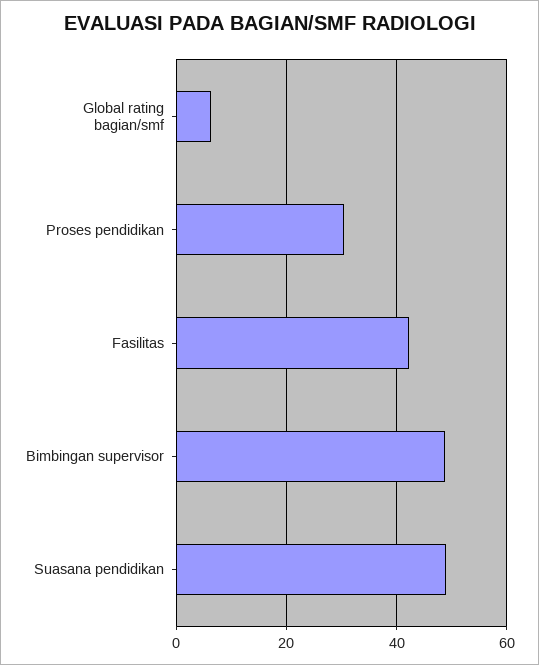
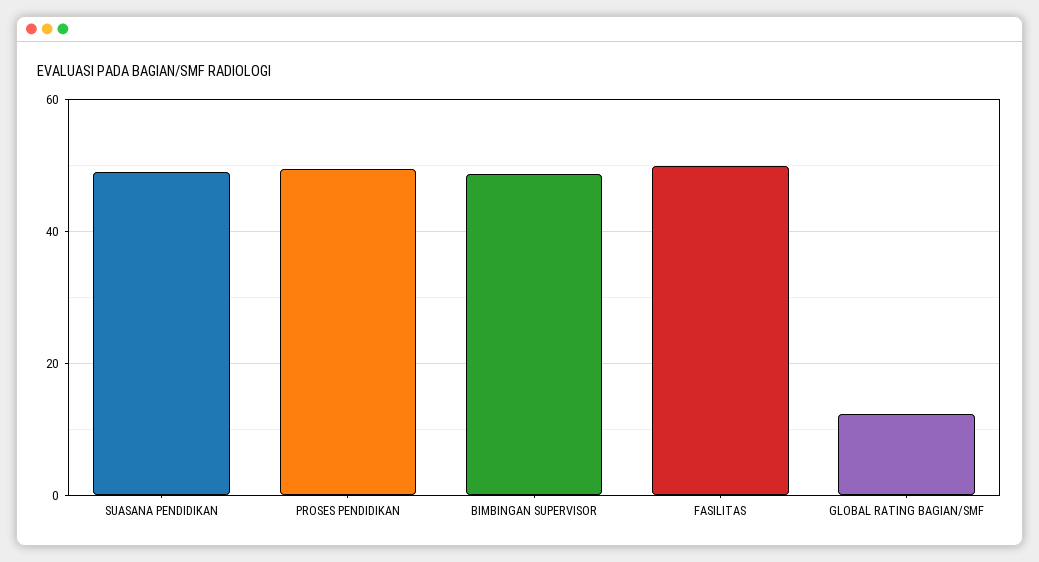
Global rating bagian/smf: 6 -> 12
Proses pendidikan: 30 -> 50
Fasilitas: 42 -> 50

